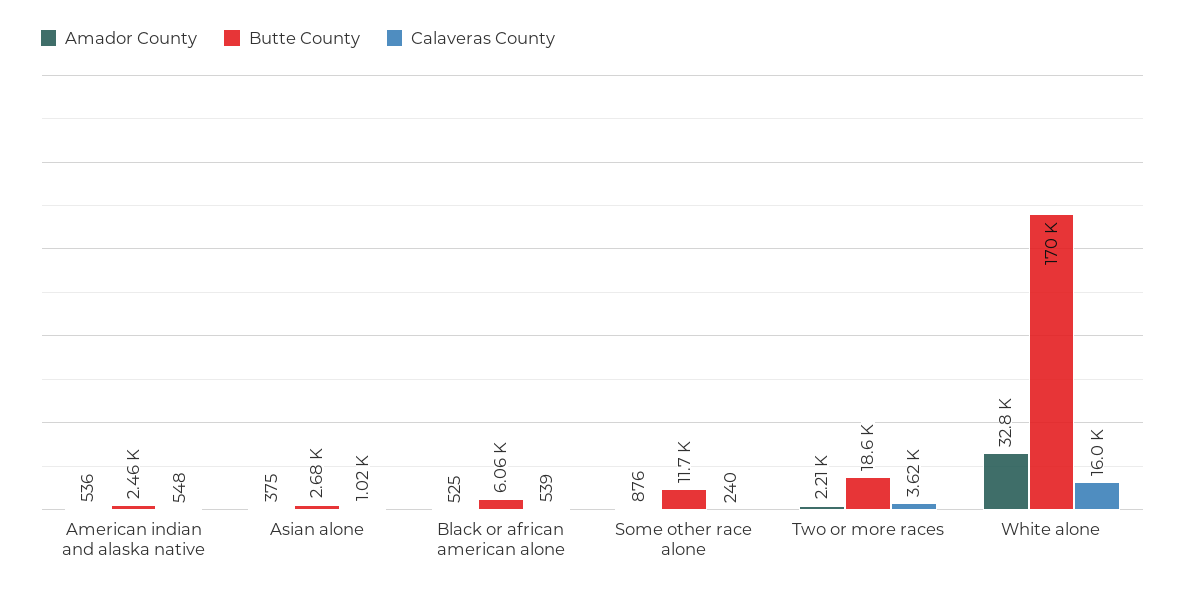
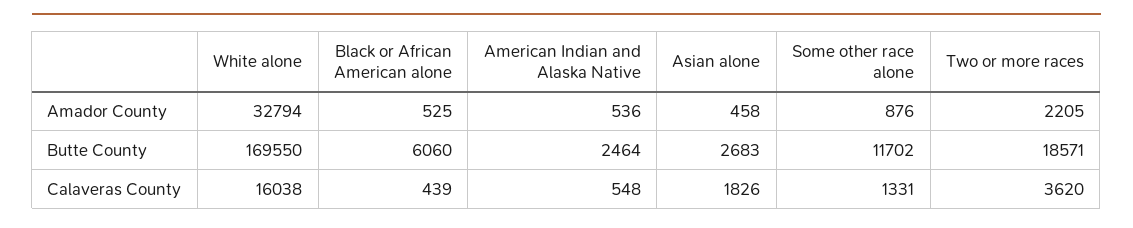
Amador County, Asian alone: 375 -> 458
Calaveras County, Asian alone: 1020 -> 1826
Calaveras County, Black or african american alone: 539 -> 439
Calaveras County, Some other race alone: 240 -> 1331

